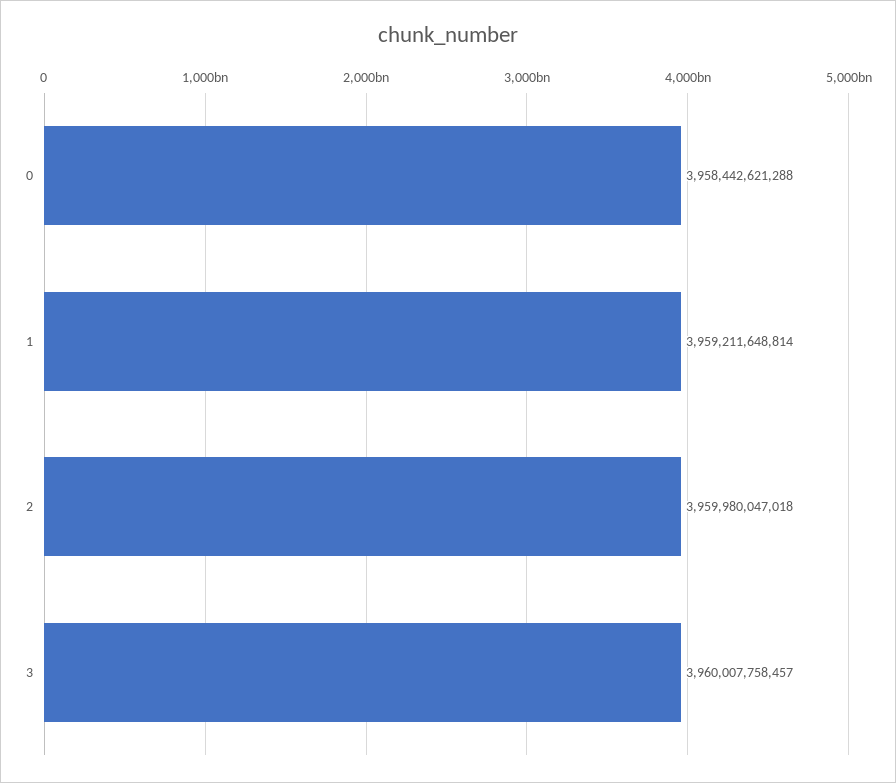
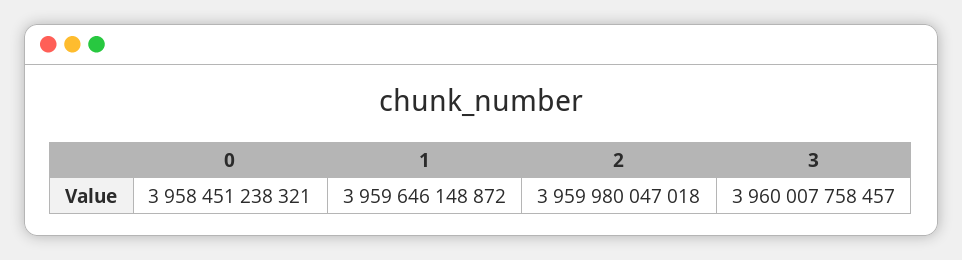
0: 3958442621288 -> 3958451238321
1: 3959211648814 -> 3959646148872

